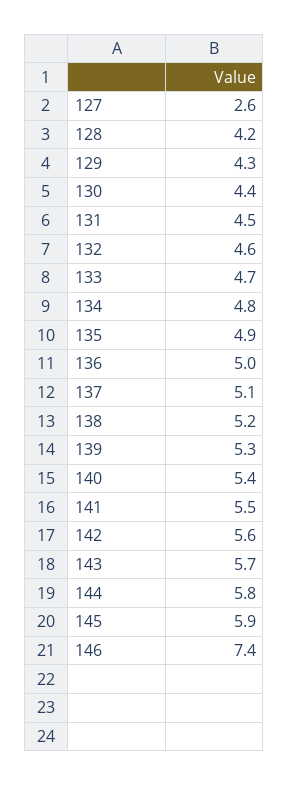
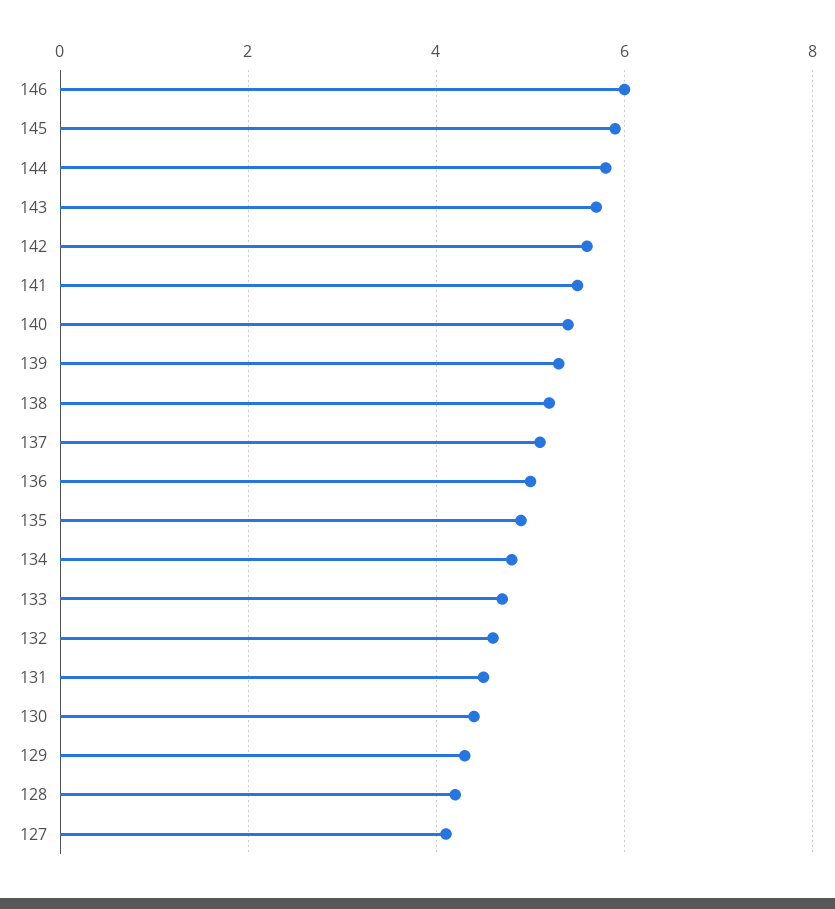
127: 2.6 -> 4
146: 7.4 -> 6

